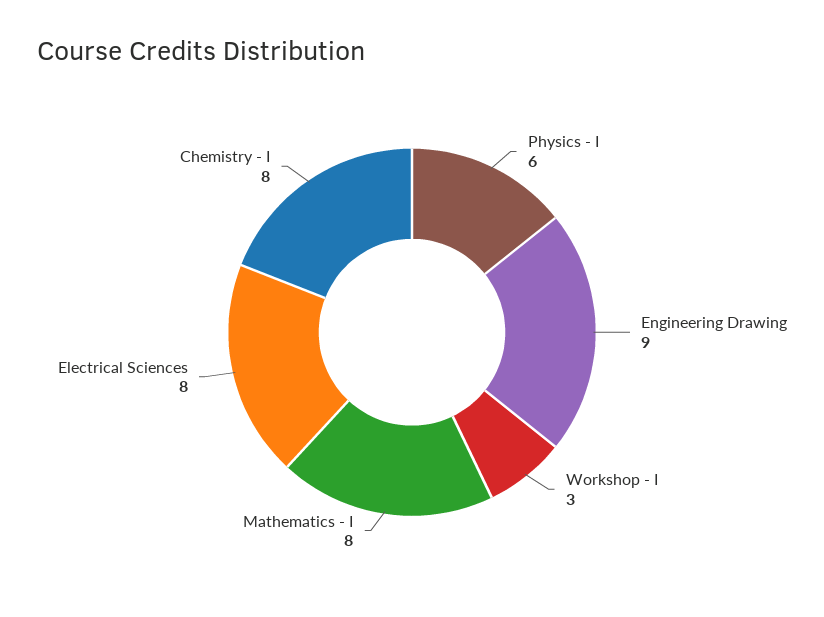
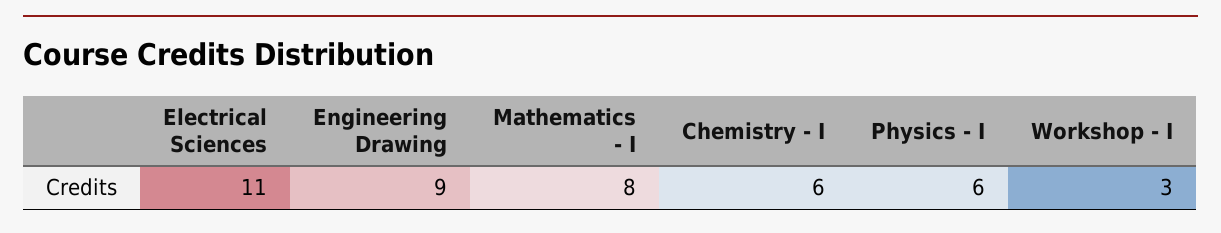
Electrical Sciences: 8 -> 11
Chemistry - I: 8 -> 6

